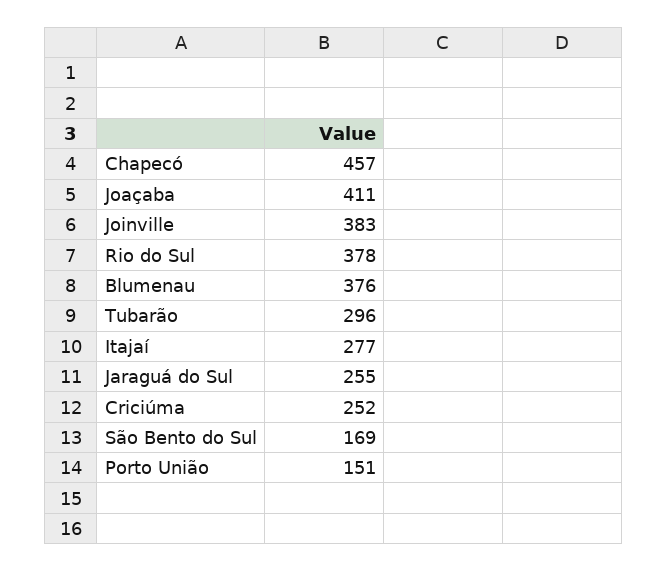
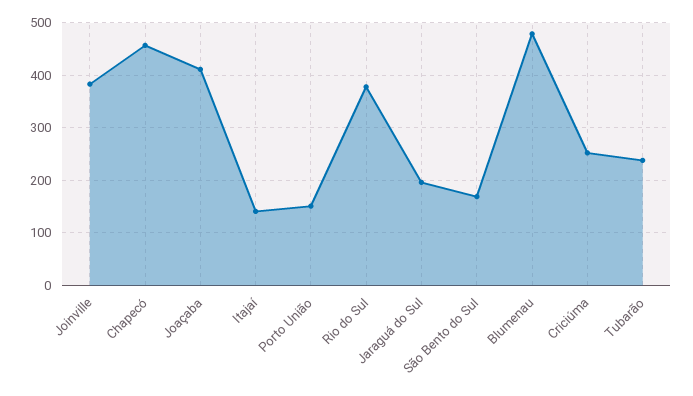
Blumenau: 376 -> 480
Tubarão: 296 -> 240
Itajaí: 277 -> 140
Jaraguá do Sul: 255 -> 200

